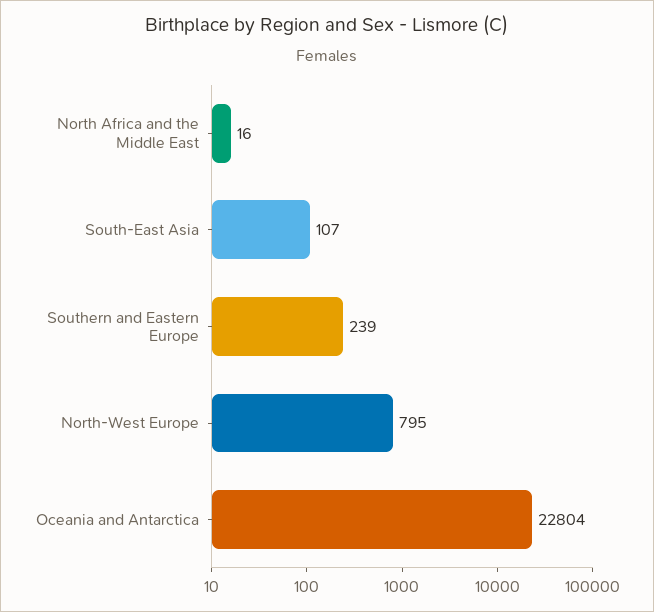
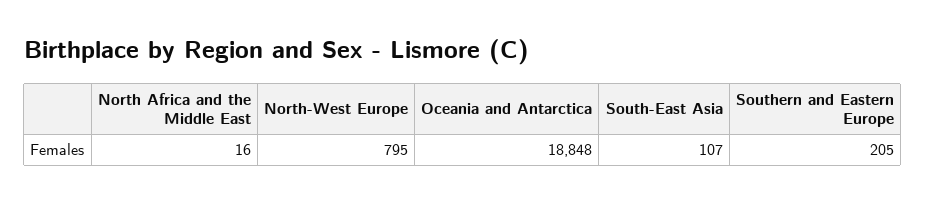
Southern and Eastern Europe: 239 -> 205
Oceania and Antarctica: 22804 -> 18848

